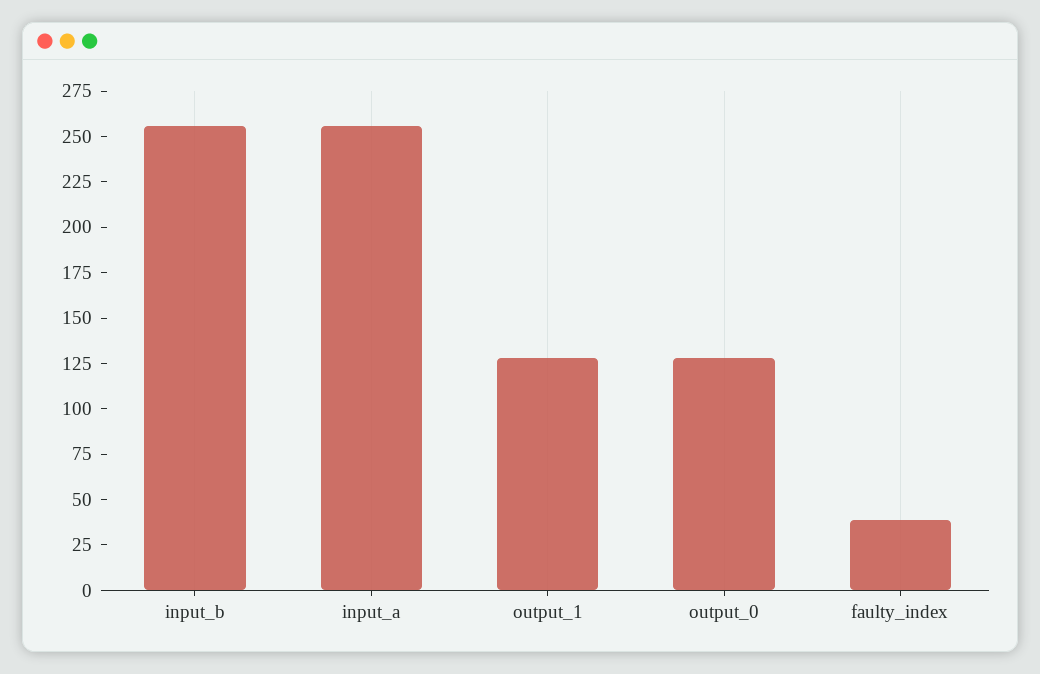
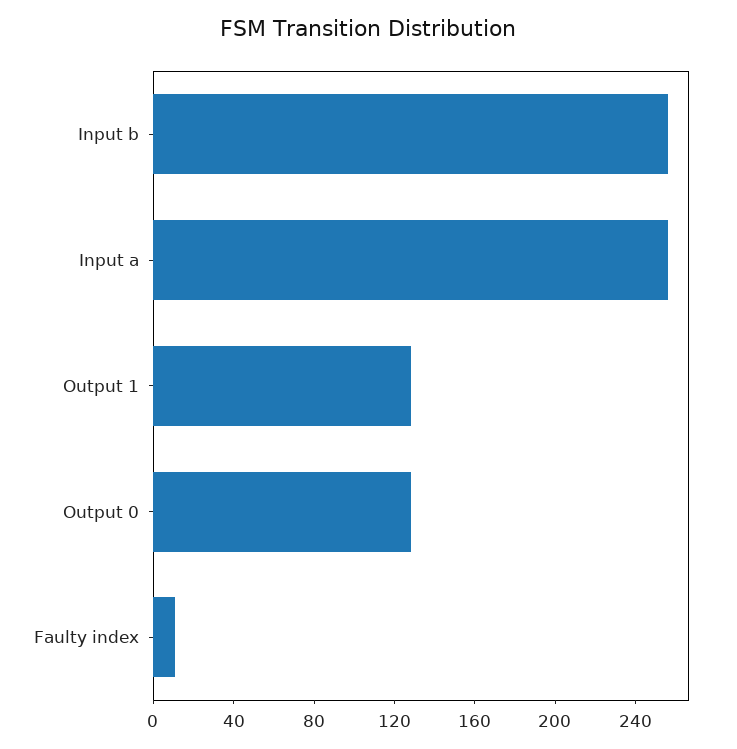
faulty_index: 40 -> 10

